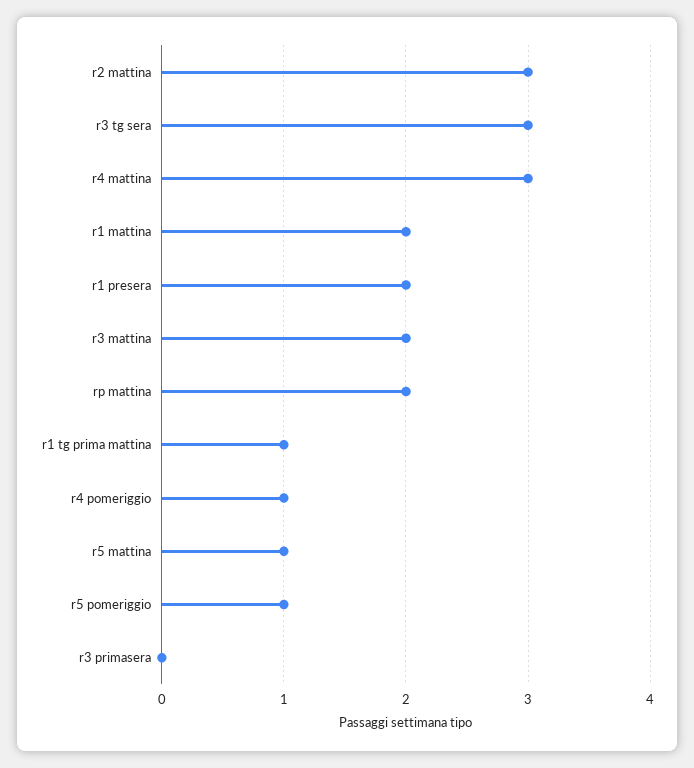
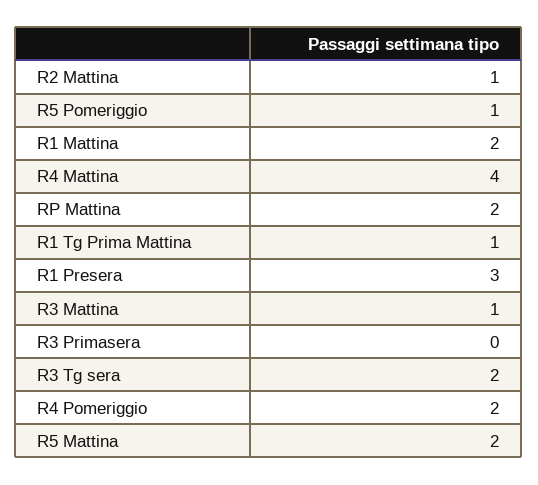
r2 mattina: 3 -> 1
r3 tg sera: 3 -> 2
r4 mattina: 3 -> 4
r1 presera: 2 -> 3
r3 mattina: 2 -> 1
r4 pomeriggio: 1 -> 2
r5 mattina: 1 -> 2

